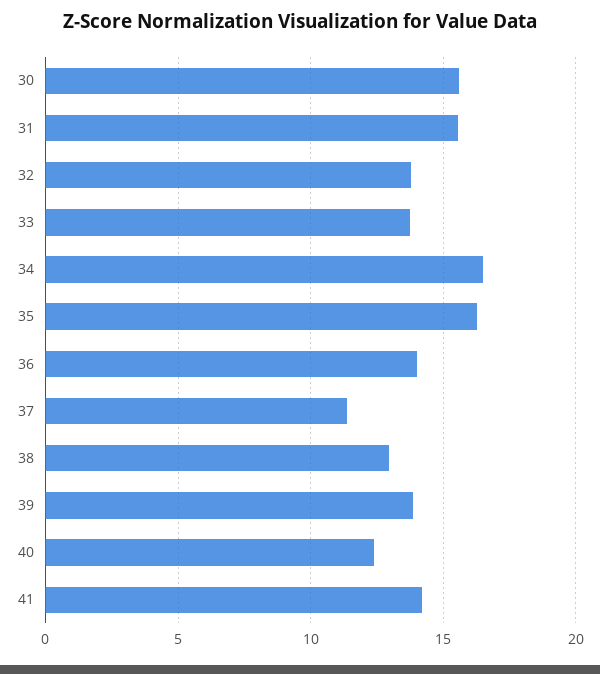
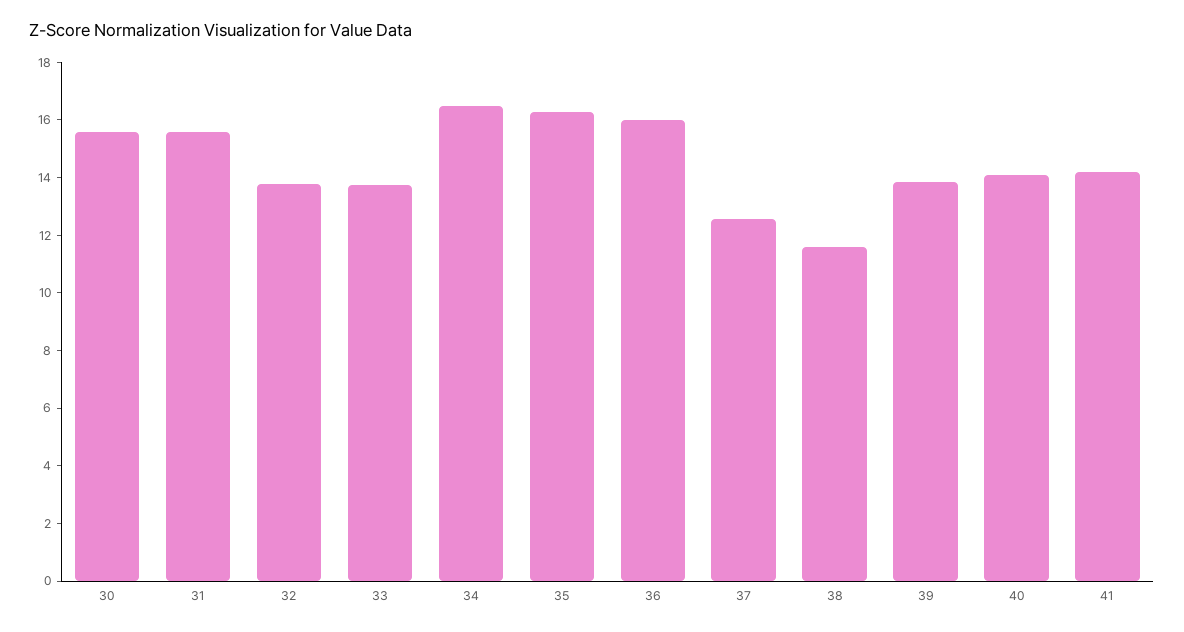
36: 14 -> 16
37: 11.5 -> 12.5
38: 13 -> 11.5
40: 12.5 -> 14

